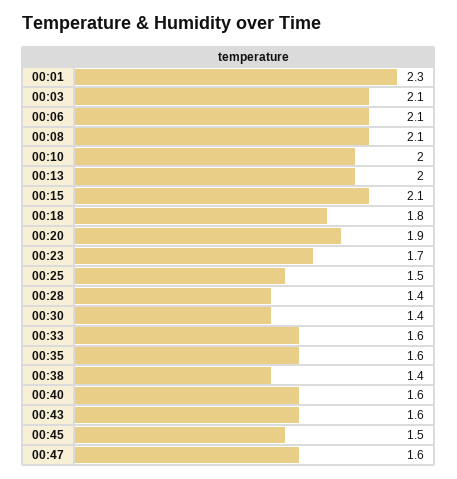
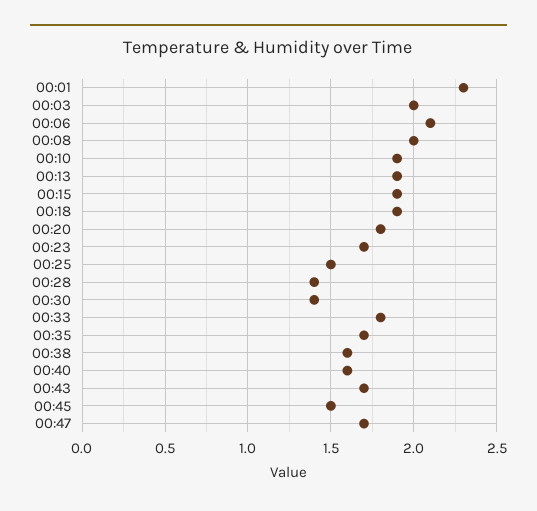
00:03: 2.1 -> 2
00:08: 2.1 -> 2
00:10: 2 -> 1.9
00:13: 2 -> 1.9
00:15: 2.1 -> 1.9
00:18: 1.8 -> 1.9
00:20: 1.9 -> 1.8
00:33: 1.6 -> 1.8
00:35: 1.6 -> 1.7
00:38: 1.4 -> 1.6
00:43: 1.6 -> 1.7
00:47: 1.6 -> 1.7

